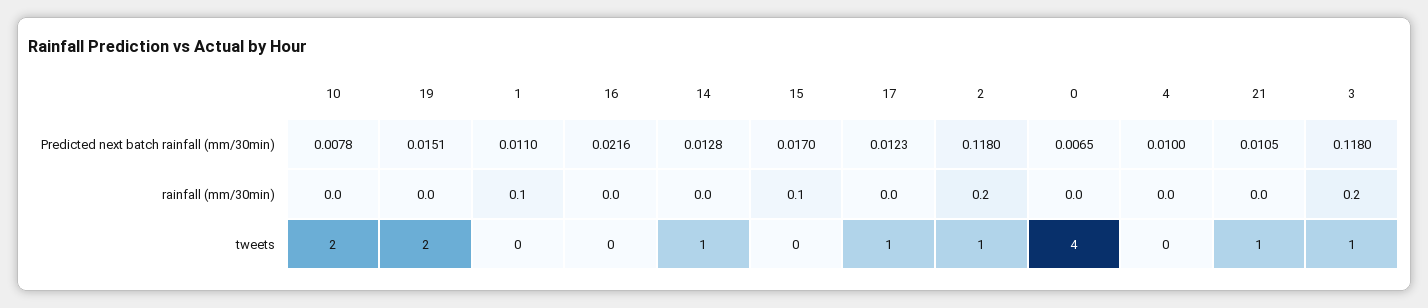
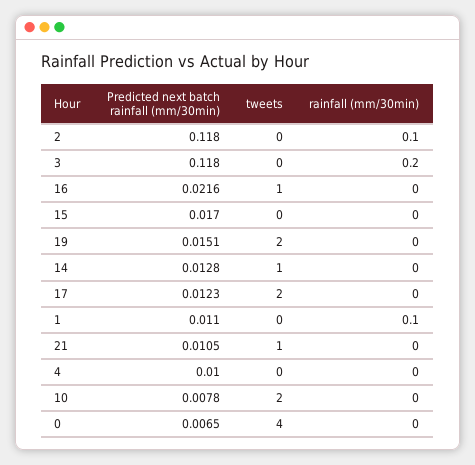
15, rainfall (mm/30min): 0.1 -> 0
2, rainfall (mm/30min): 0.2 -> 0.1
16, tweets: 0 -> 1
17, tweets: 1 -> 2
2, tweets: 1 -> 0
3, tweets: 1 -> 0

